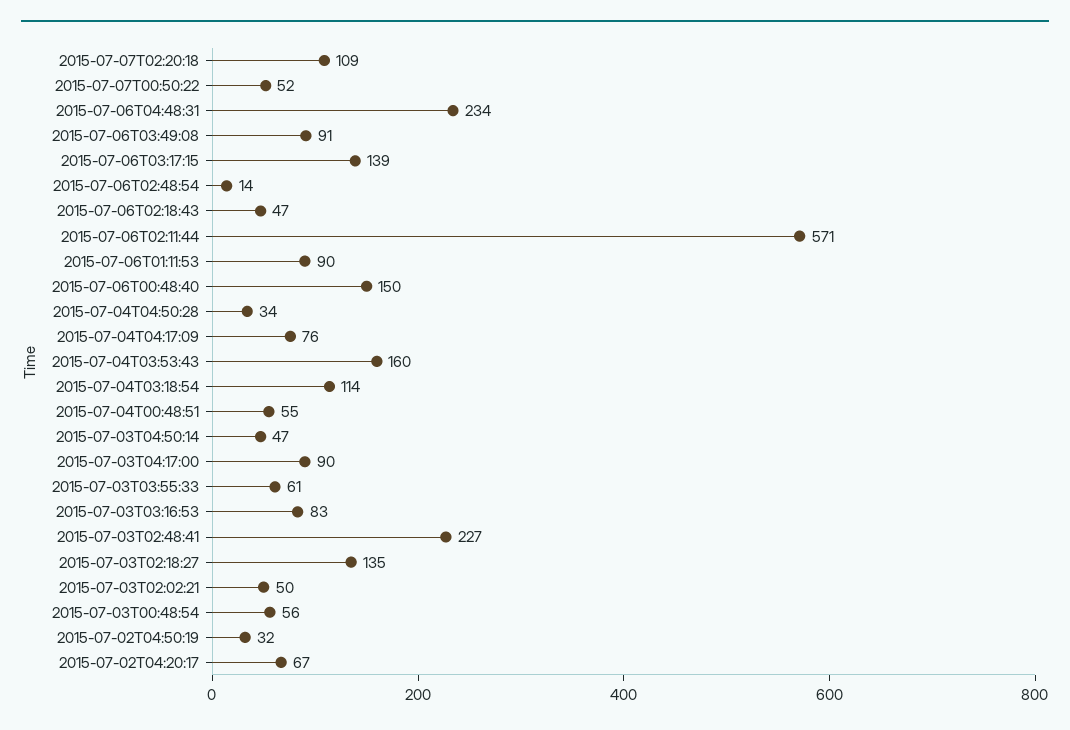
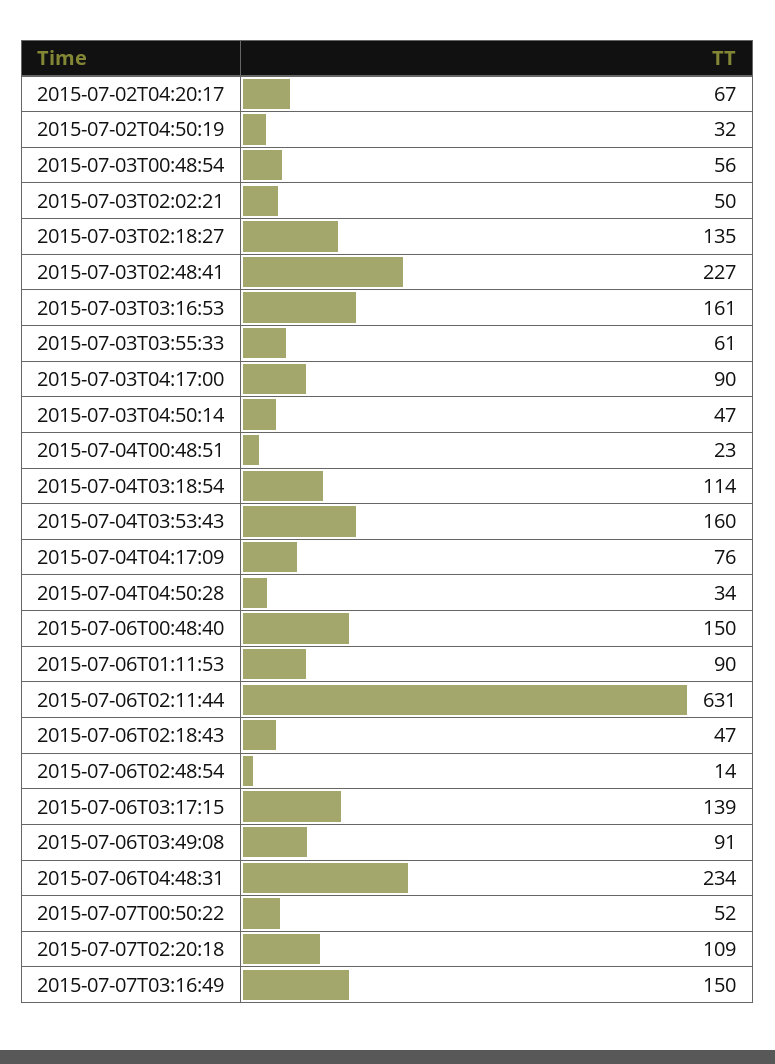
2015-07-06T02:11:44: 571 -> 631
2015-07-04T00:48:51: 55 -> 23
2015-07-03T03:16:53: 83 -> 161
2015-07-07T03:16:49: none -> 150

